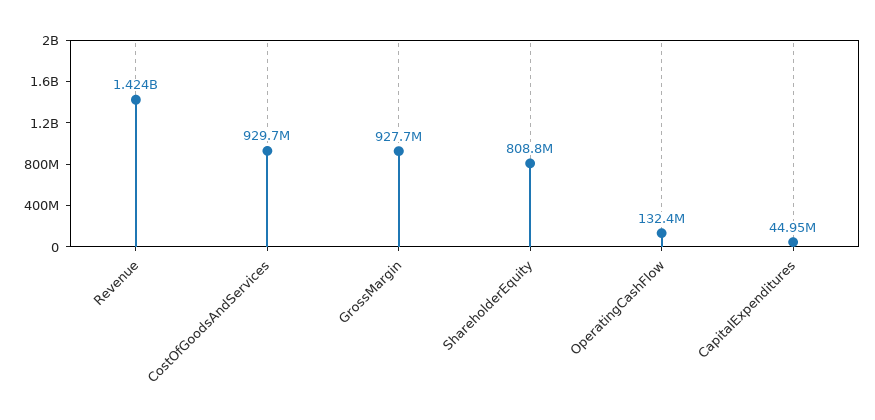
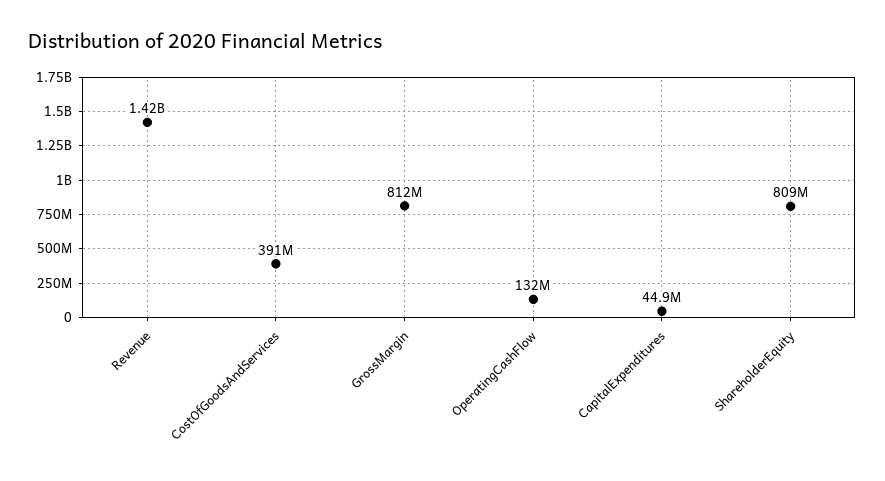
CostOfGoodsAndServices: 929700000 -> 391000000
GrossMargin: 927700000 -> 812000000

